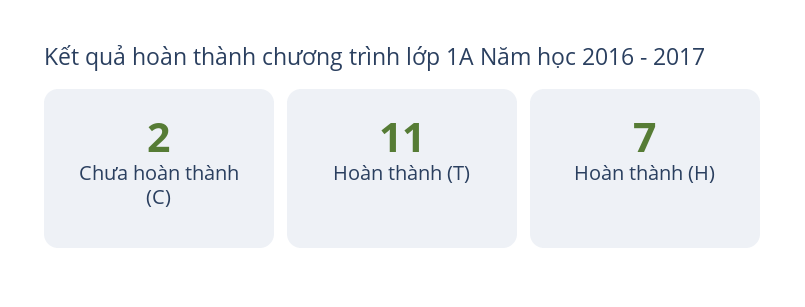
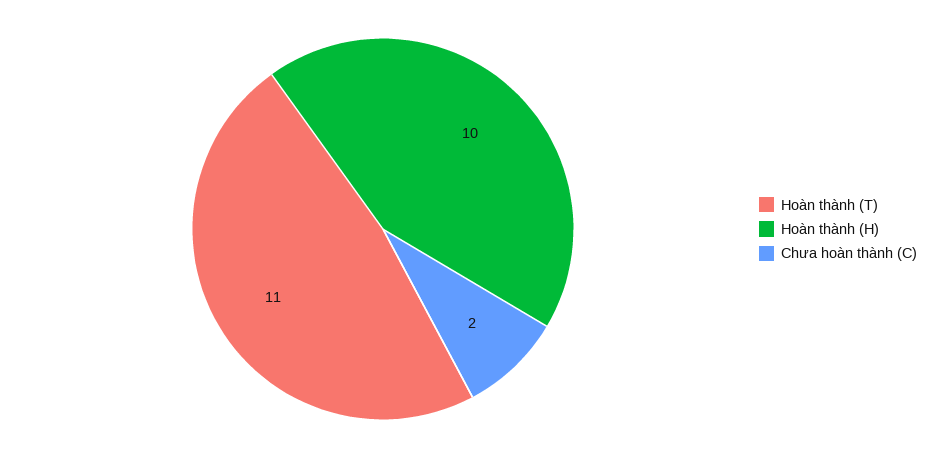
Hoàn thành (H): 7 -> 10

